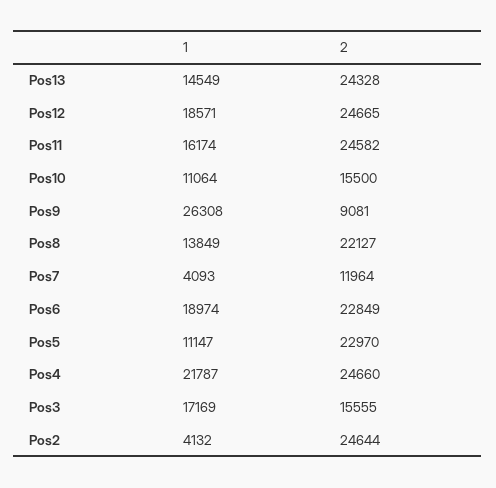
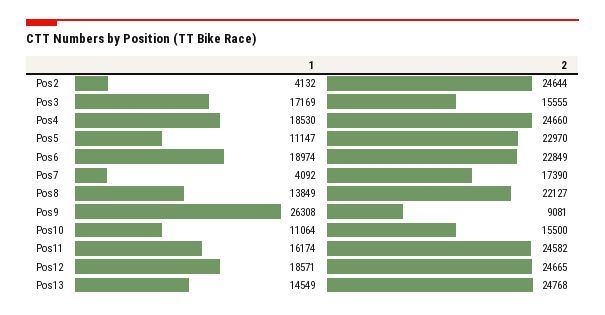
2, Pos13: 24328 -> 24768
1, Pos7: 4093 -> 4092
2, Pos7: 11964 -> 17390
1, Pos4: 21787 -> 18530

